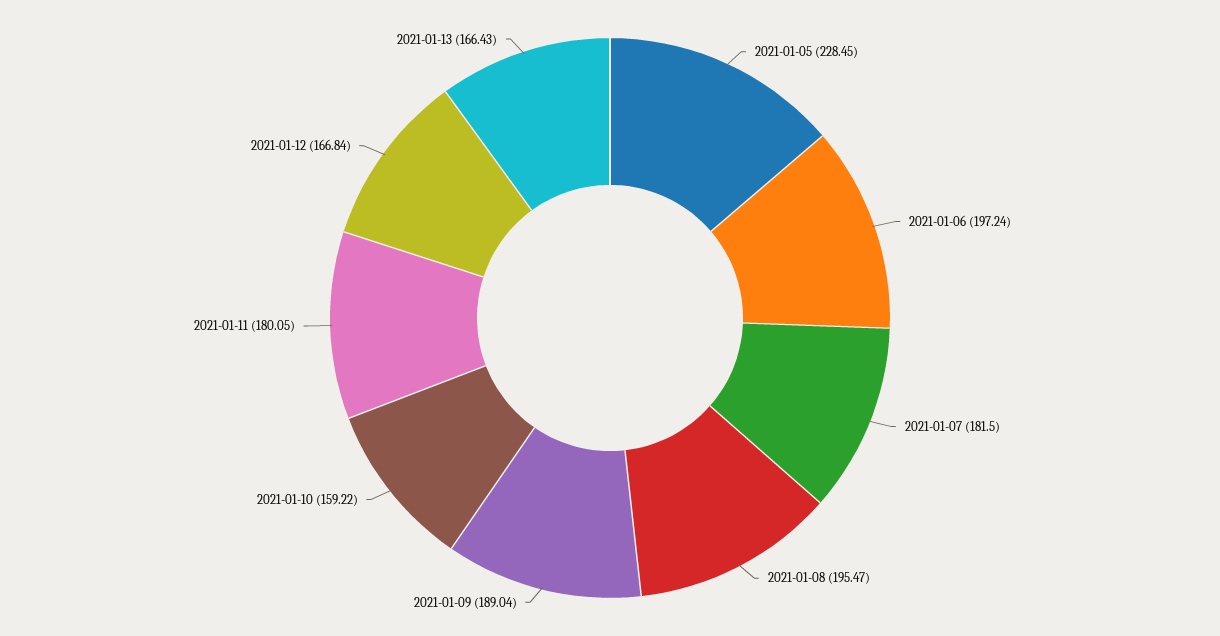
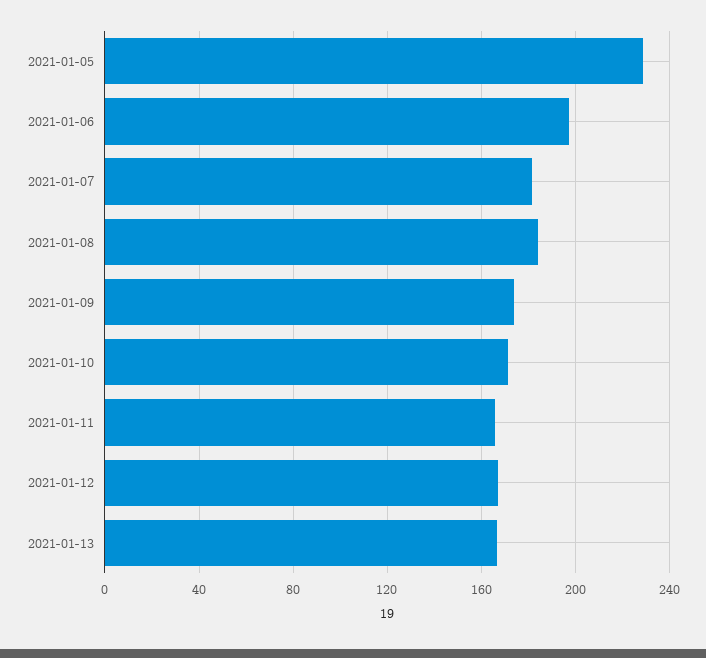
2021-01-08: 195.47 -> 185
2021-01-09: 189.04 -> 175
2021-01-10: 159.22 -> 170
2021-01-11: 180.05 -> 165

